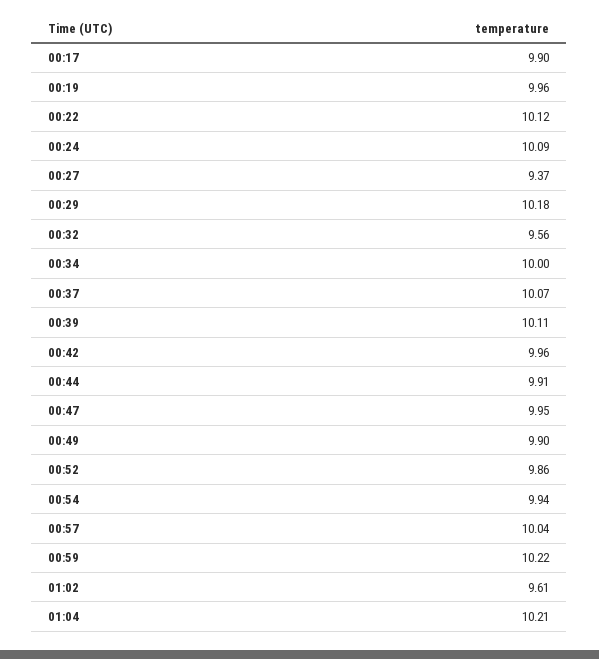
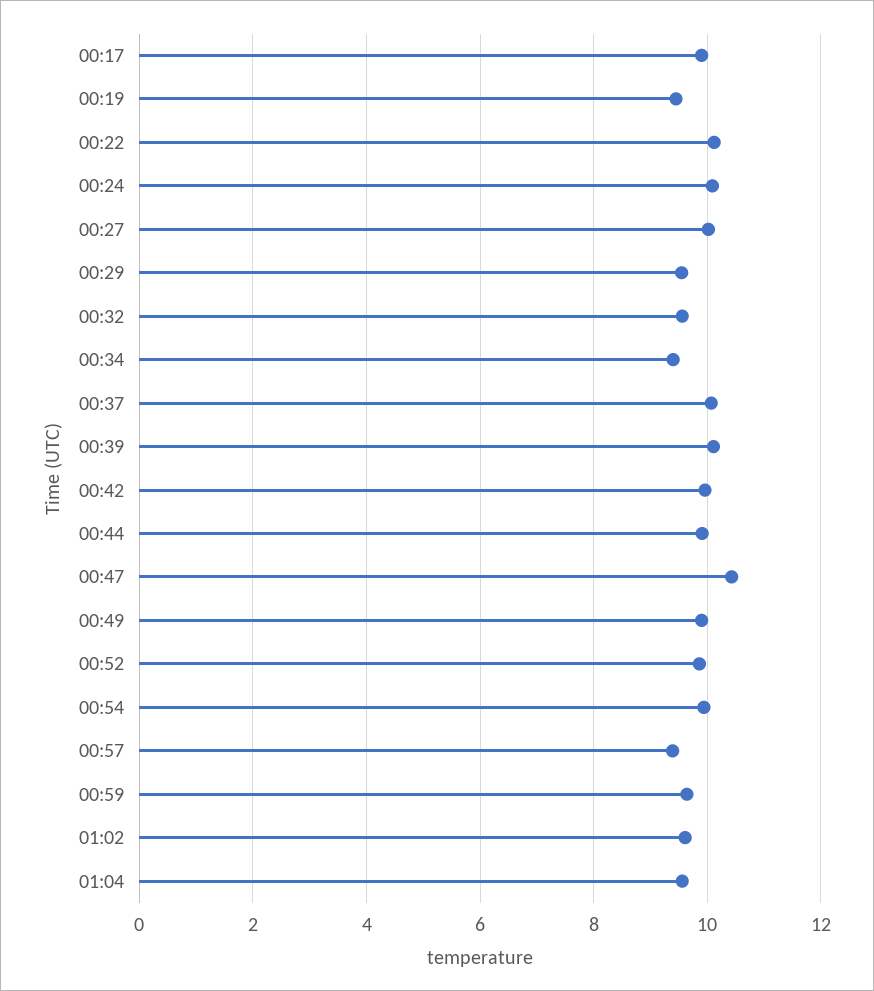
00:19: 9.96 -> 9.4
00:27: 9.37 -> 10
00:29: 10.18 -> 9.6
00:34: 10 -> 9.4
00:47: 9.95 -> 10.4
00:57: 10.04 -> 9.4
00:59: 10.22 -> 9.6
01:04: 10.21 -> 9.6

